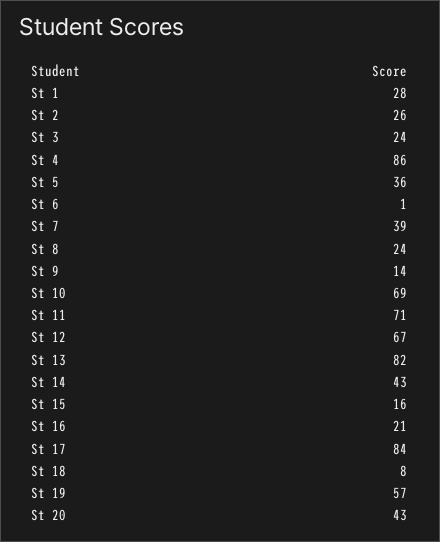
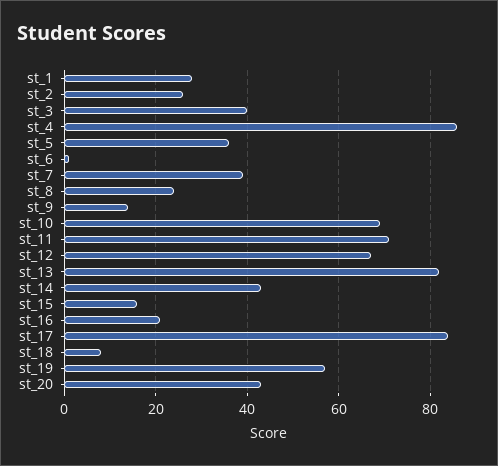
St 3: 24 -> 40

